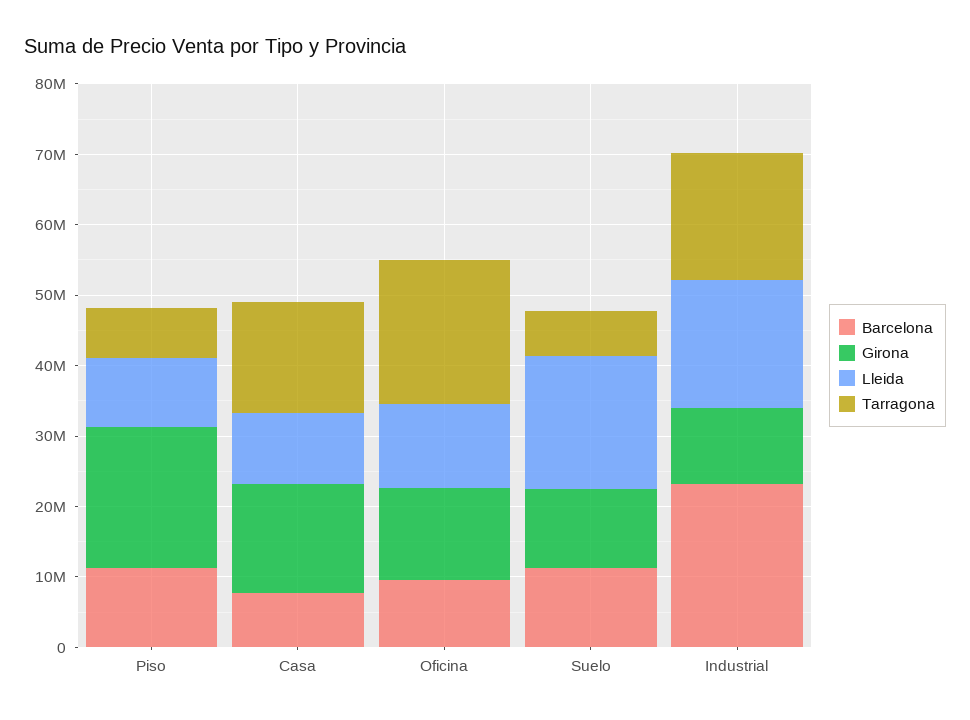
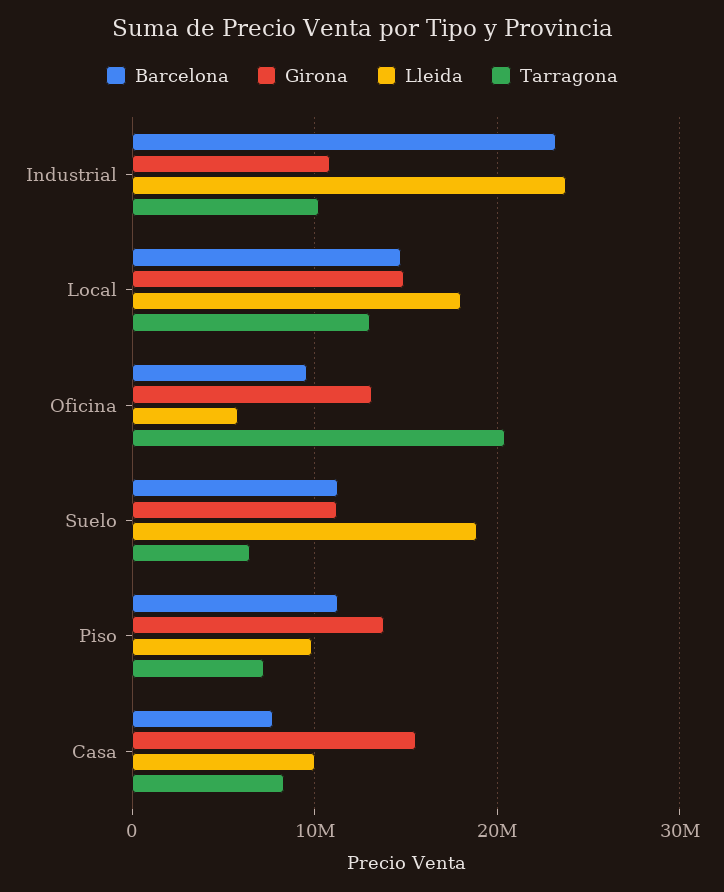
Girona, Piso: 20000000 -> 14000000
Tarragona, Casa: 16000000 -> 8000000
Lleida, Oficina: 12000000 -> 6000000
Lleida, Industrial: 18000000 -> 24000000
Tarragona, Industrial: 18000000 -> 10000000
Barcelona, Local: none -> 15000000
Girona, Local: none -> 15000000
Lleida, Local: none -> 18000000
Tarragona, Local: none -> 13000000

